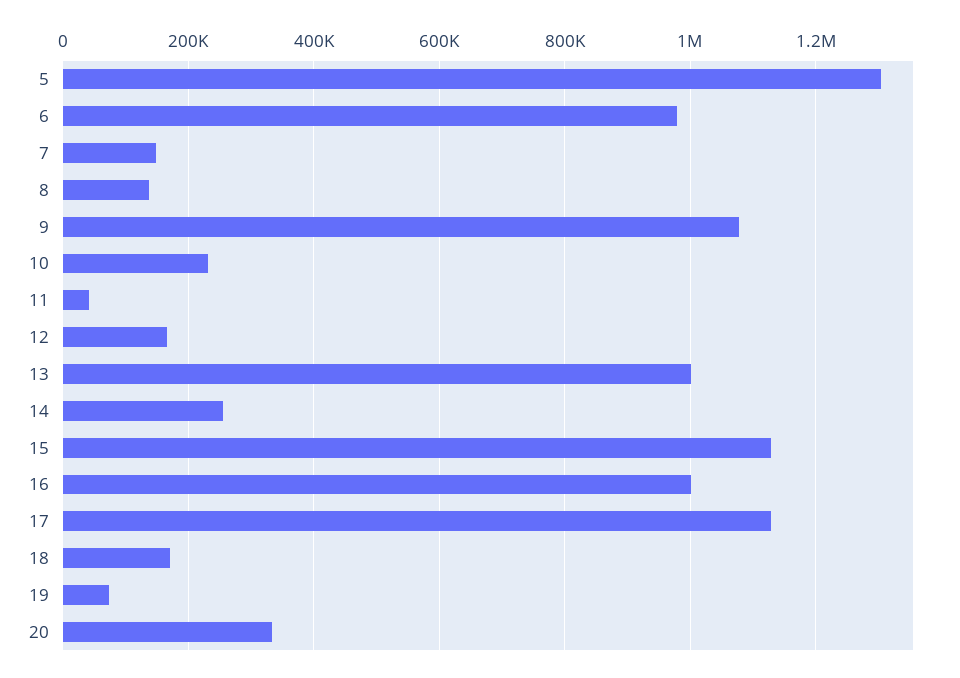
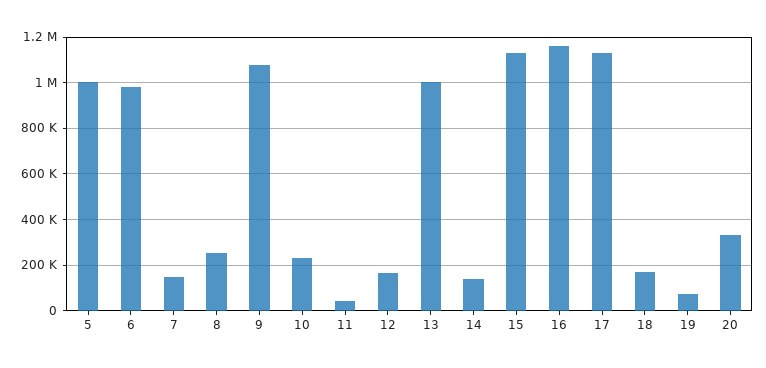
5: 1300000 -> 1000000
8: 140000 -> 250000
14: 260000 -> 150000
16: 1000000 -> 1150000

